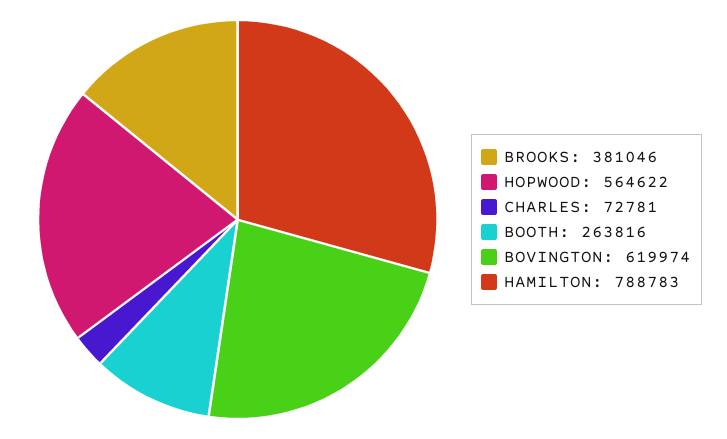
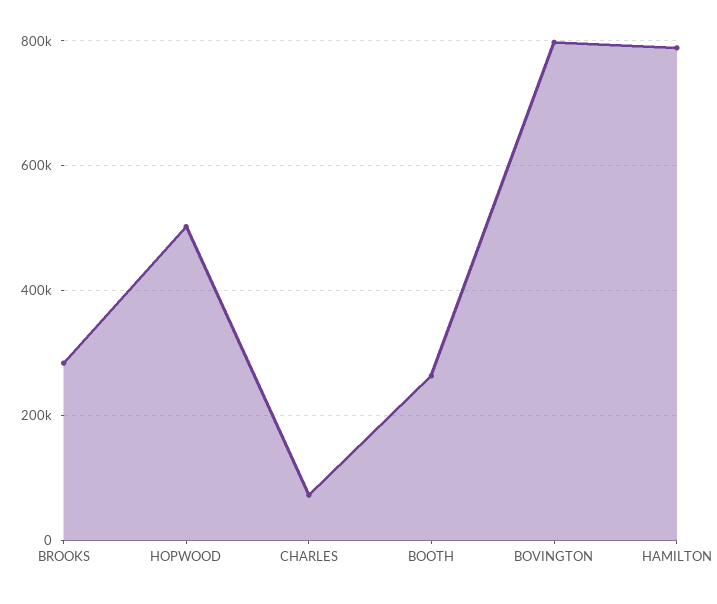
BROOKS: 381046 -> 280000
HOPWOOD: 564622 -> 500000
BOVINGTON: 619974 -> 800000

